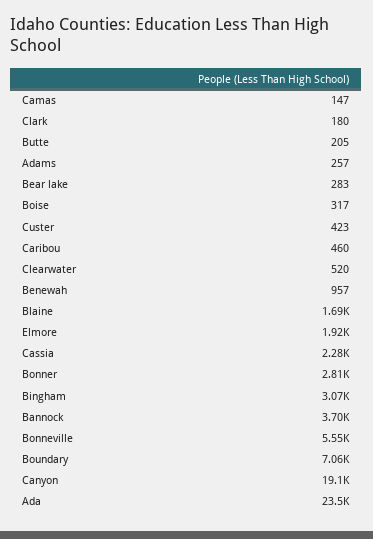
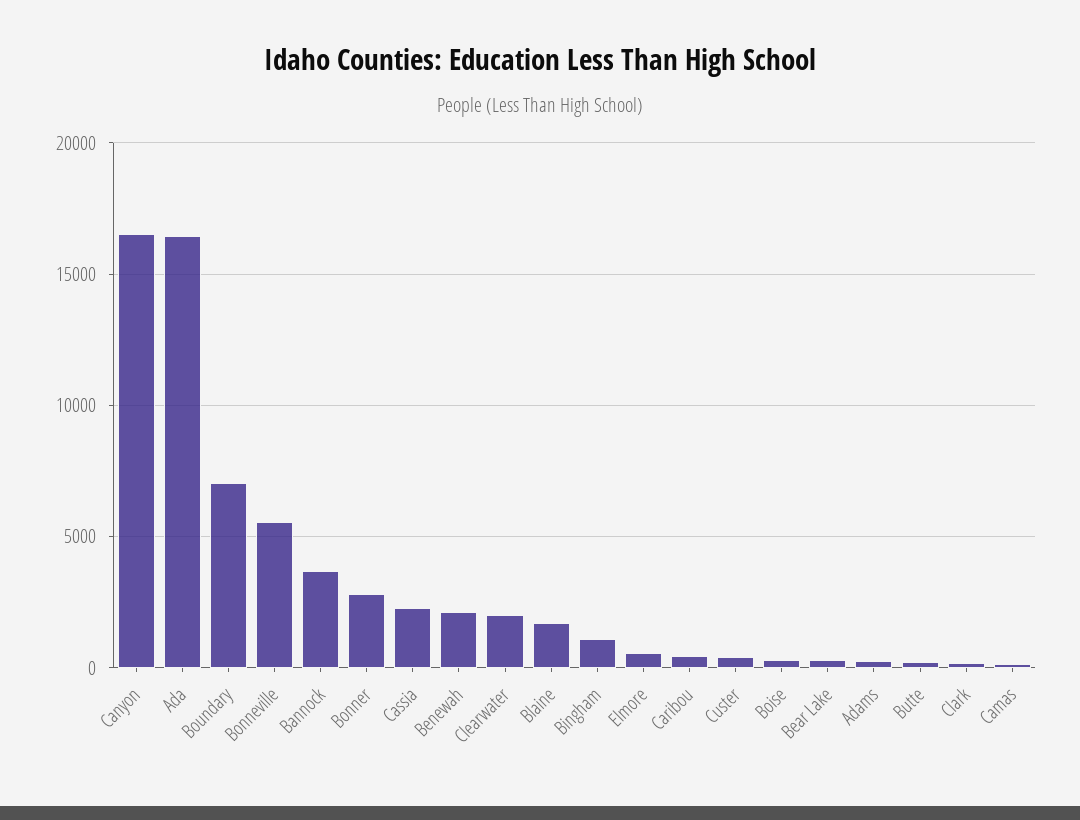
Clearwater: 520 -> 2000
Benewah: 957 -> 2000
Elmore: 1920 -> 500
Bingham: 3070 -> 1000
Canyon: 19100 -> 16500
Ada: 23500 -> 16500

